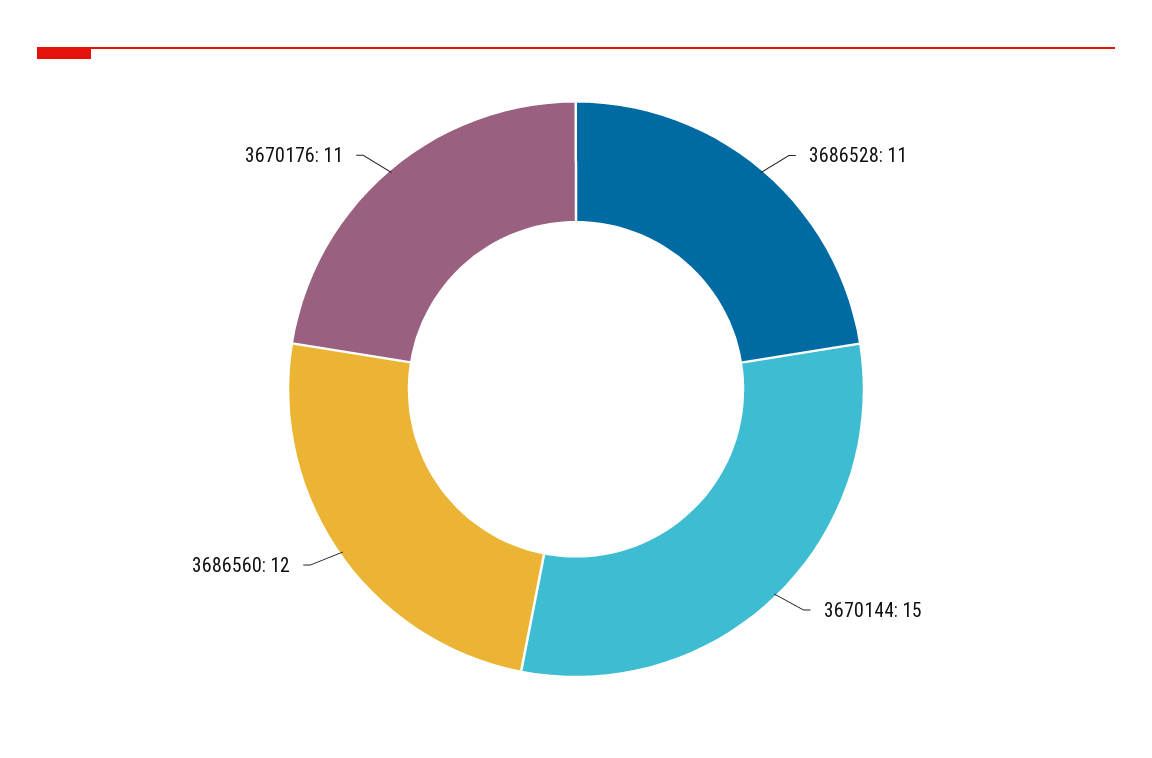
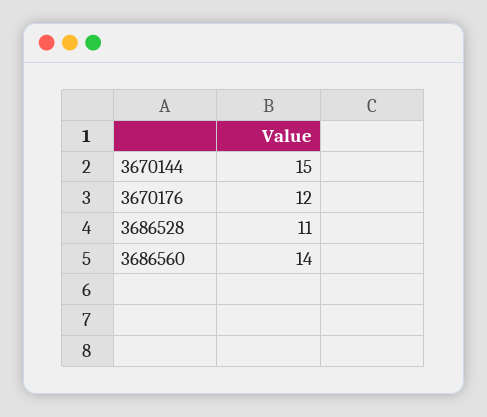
3686560: 12 -> 14
3670176: 11 -> 12

